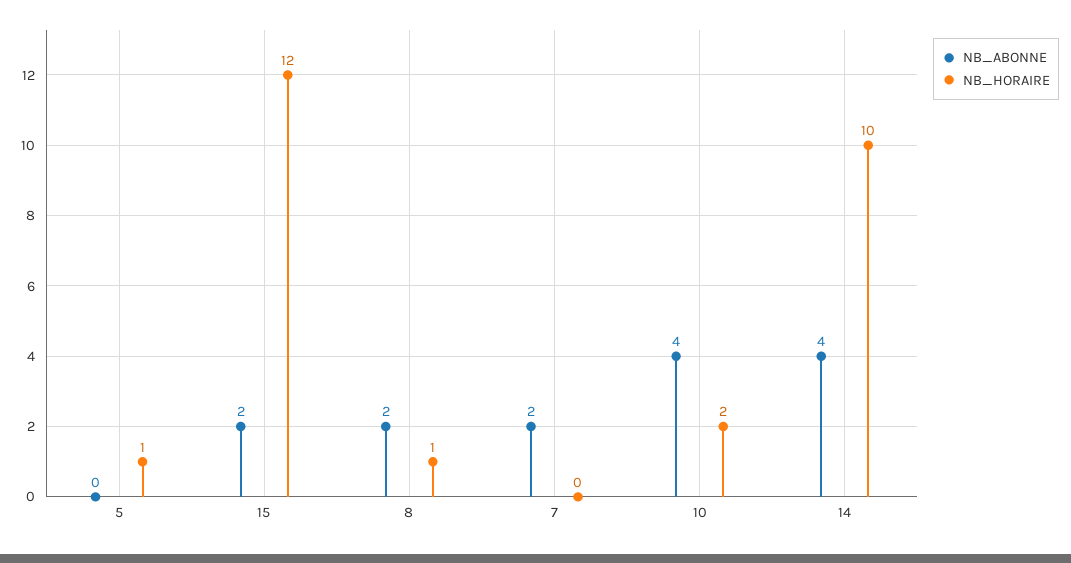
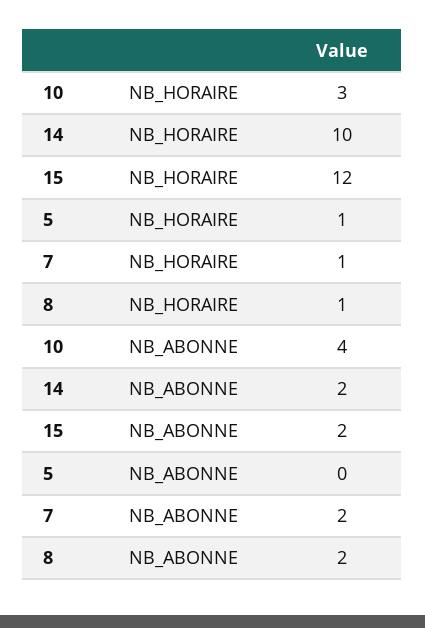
NB_HORAIRE, 7: 0 -> 1
NB_HORAIRE, 10: 2 -> 3
NB_ABONNE, 14: 4 -> 2

